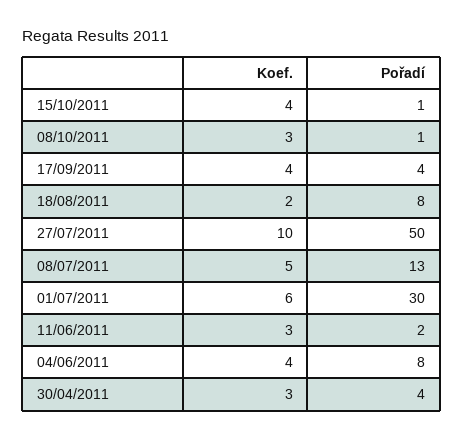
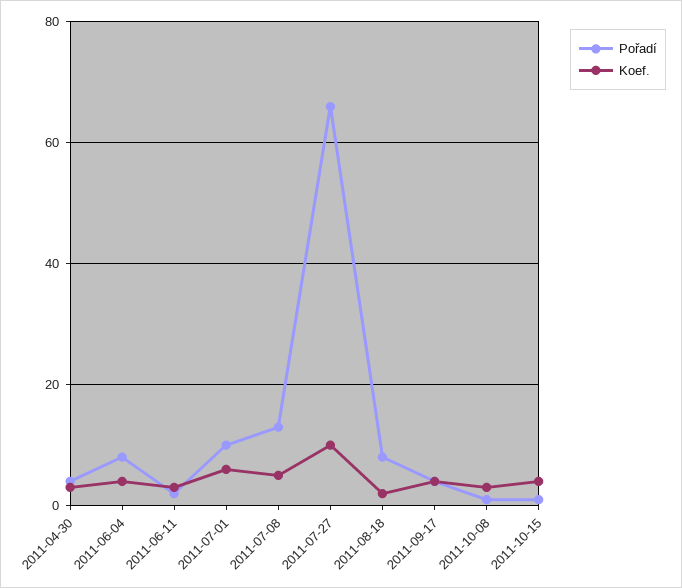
Pořadí, 27/07/2011: 50 -> 65
Pořadí, 01/07/2011: 30 -> 10

